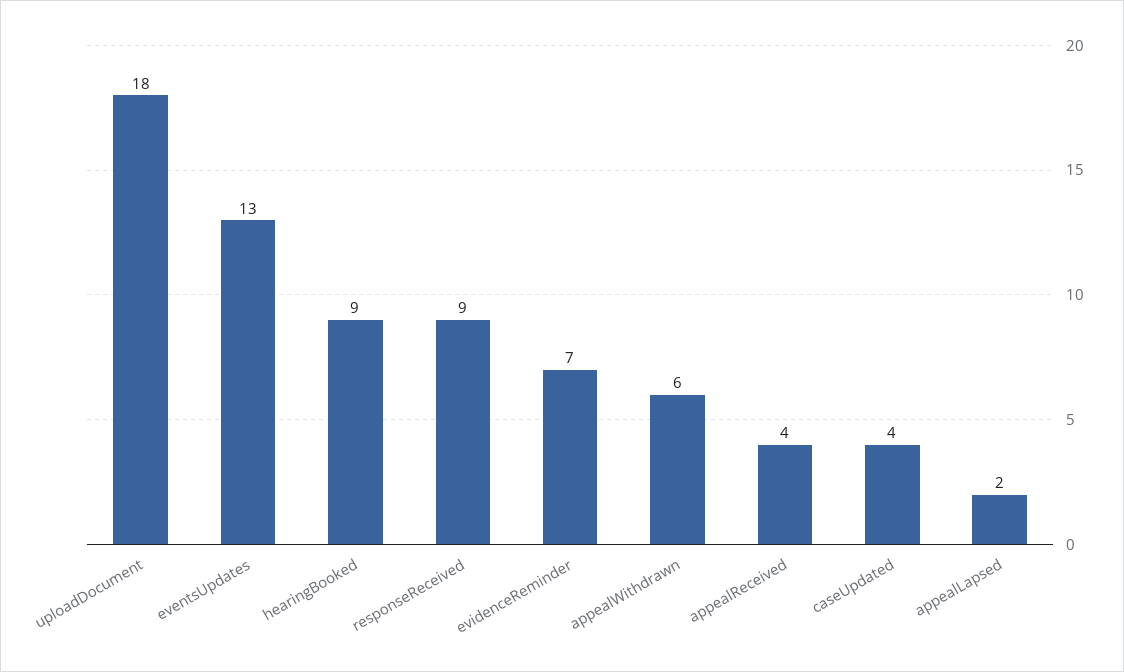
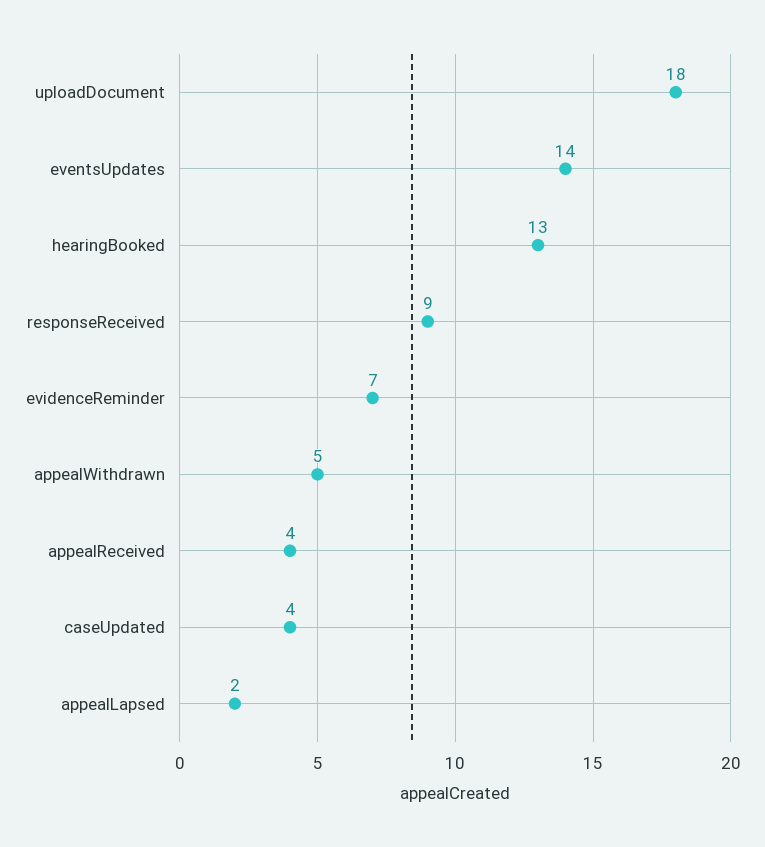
eventsUpdates: 13 -> 14
hearingBooked: 9 -> 13
appealWithdrawn: 6 -> 5

